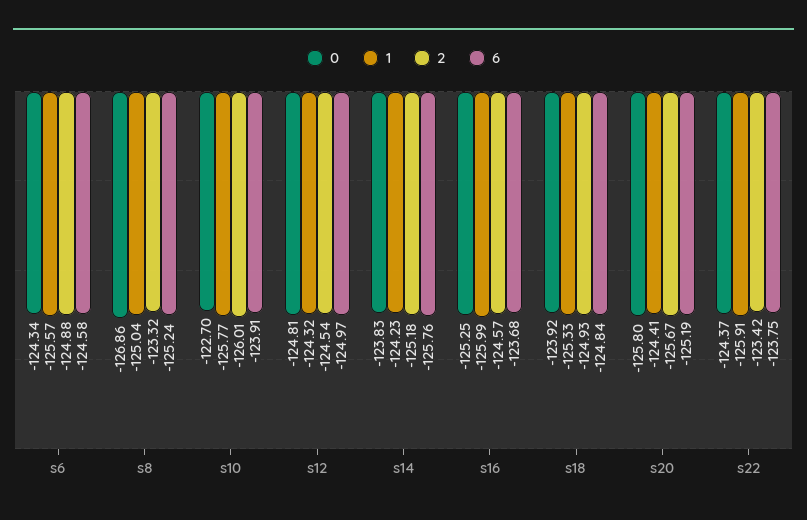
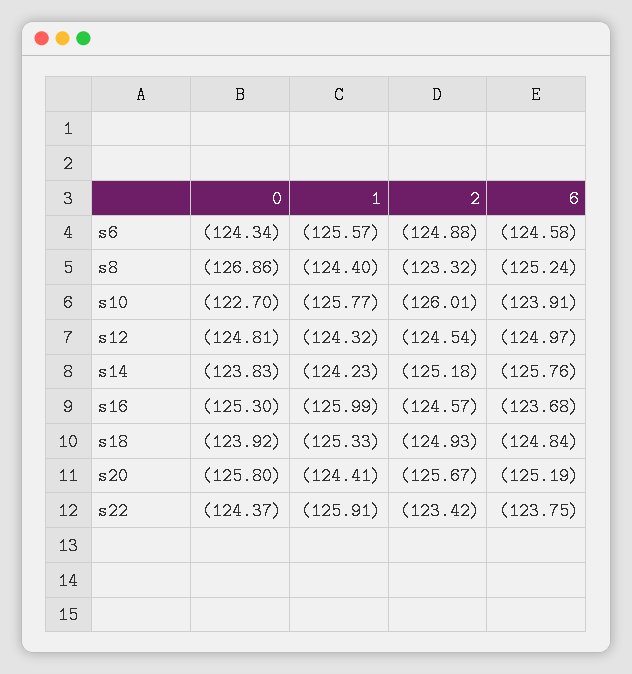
1, s8: -125.04 -> -124.4
0, s16: -125.25 -> -125.3

